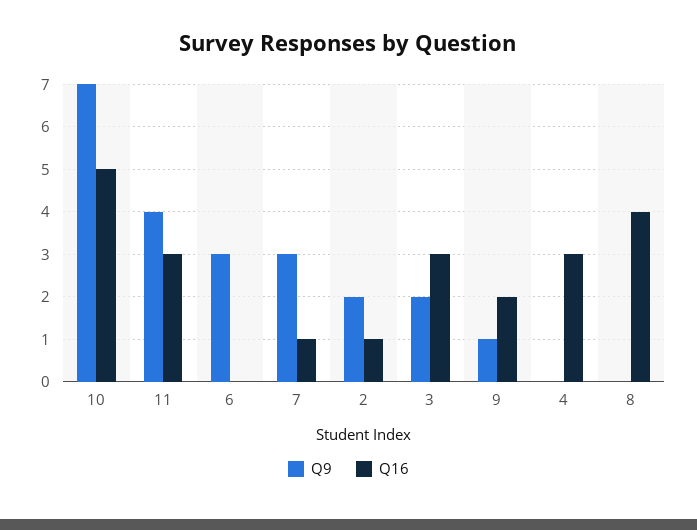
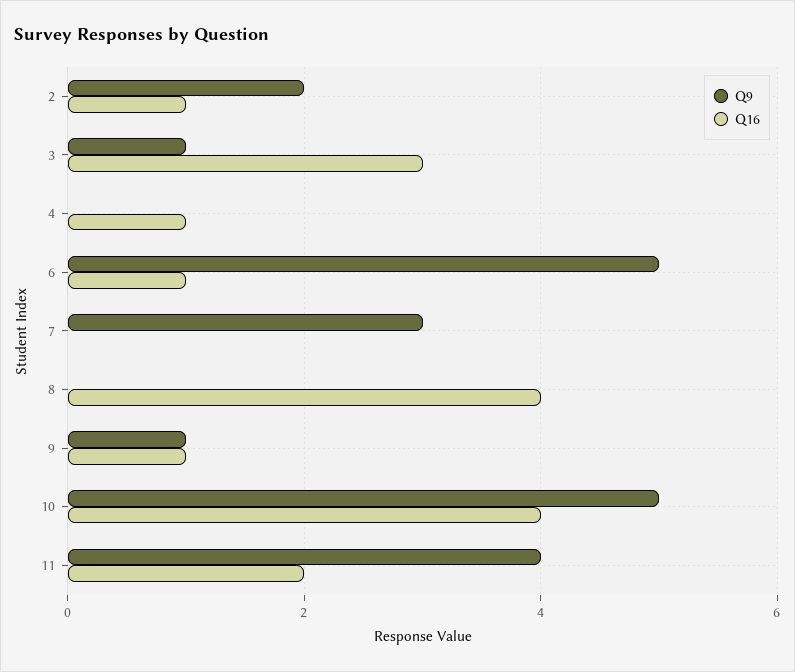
Q9, 10: 7 -> 5
Q16, 10: 5 -> 4
Q16, 11: 3 -> 2
Q9, 6: 3 -> 5
Q16, 6: 0 -> 1
Q16, 7: 1 -> 0
Q9, 3: 2 -> 1
Q16, 9: 2 -> 1
Q16, 4: 3 -> 1

